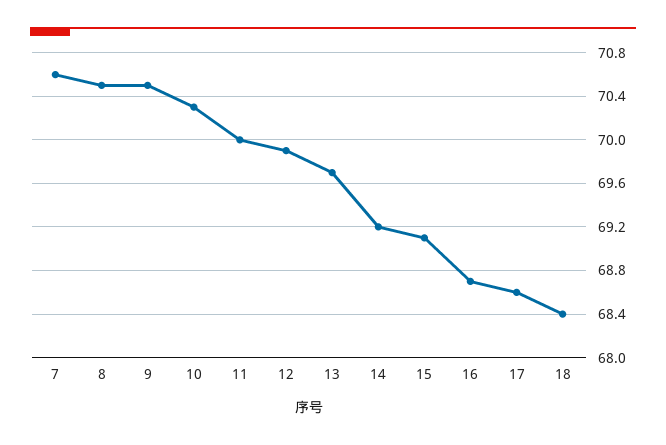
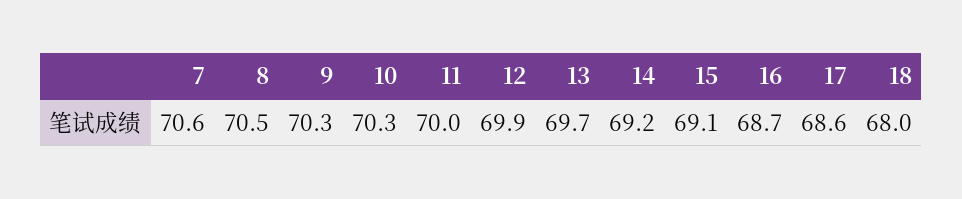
9: 70.5 -> 70.3
18: 68.4 -> 68

